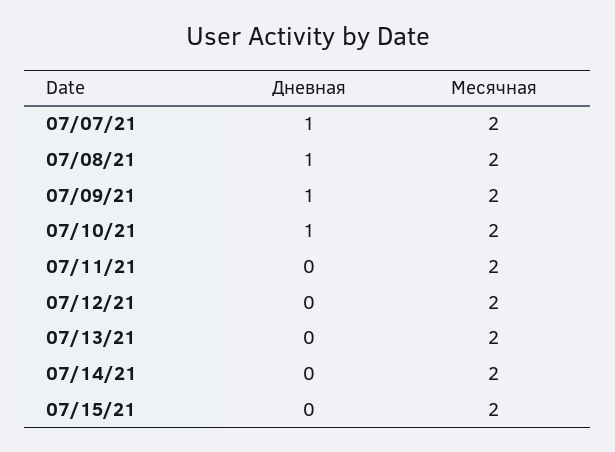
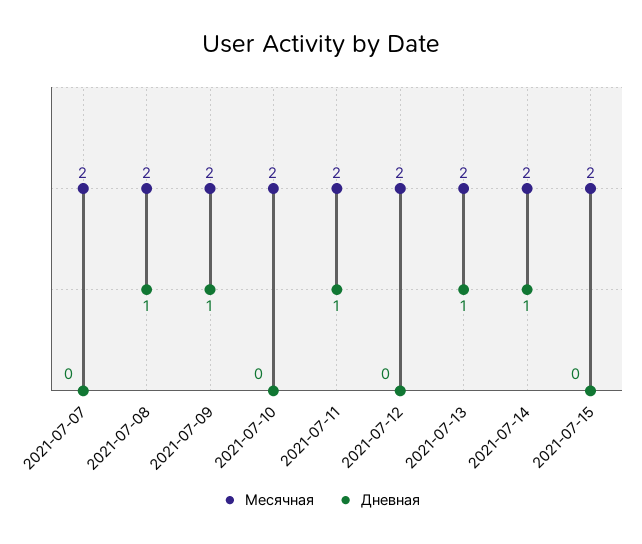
Дневная, 07/07/21: 1 -> 0
Дневная, 07/10/21: 1 -> 0
Дневная, 07/11/21: 0 -> 1
Дневная, 07/13/21: 0 -> 1
Дневная, 07/14/21: 0 -> 1

